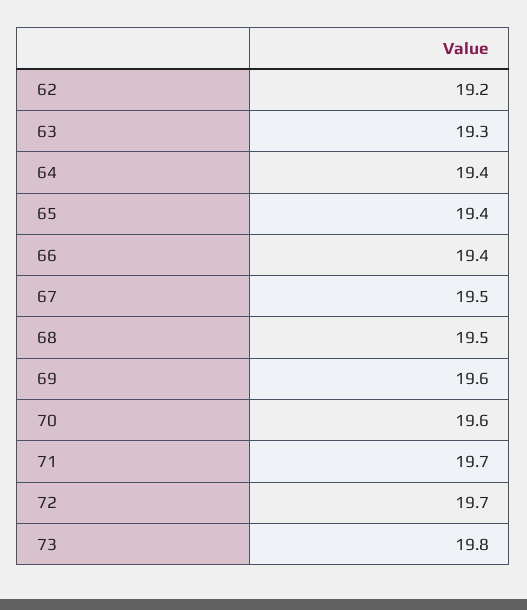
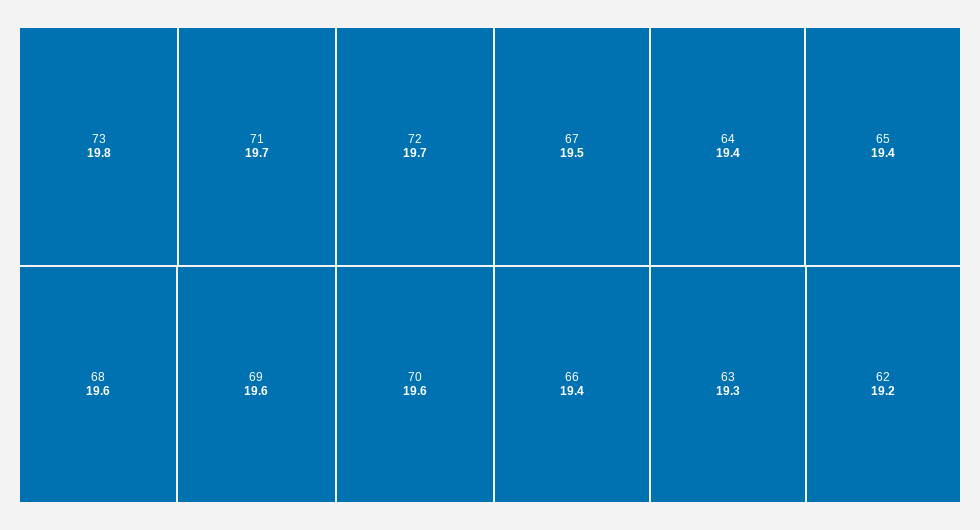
68: 19.5 -> 19.6

